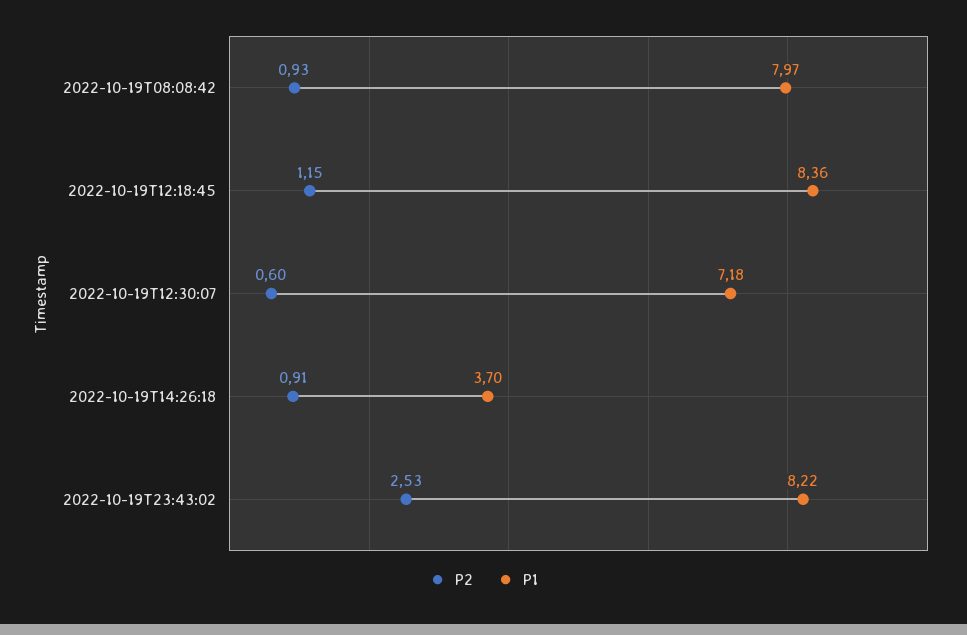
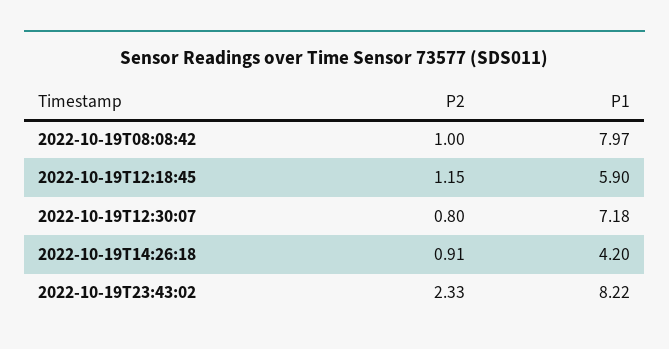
P2, 2022-10-19T08:08:42: 0.93 -> 1
P1, 2022-10-19T12:18:45: 8.36 -> 5.9
P2, 2022-10-19T12:30:07: 0.6 -> 0.8
P1, 2022-10-19T14:26:18: 3.7 -> 4.2
P2, 2022-10-19T23:43:02: 2.53 -> 2.33

